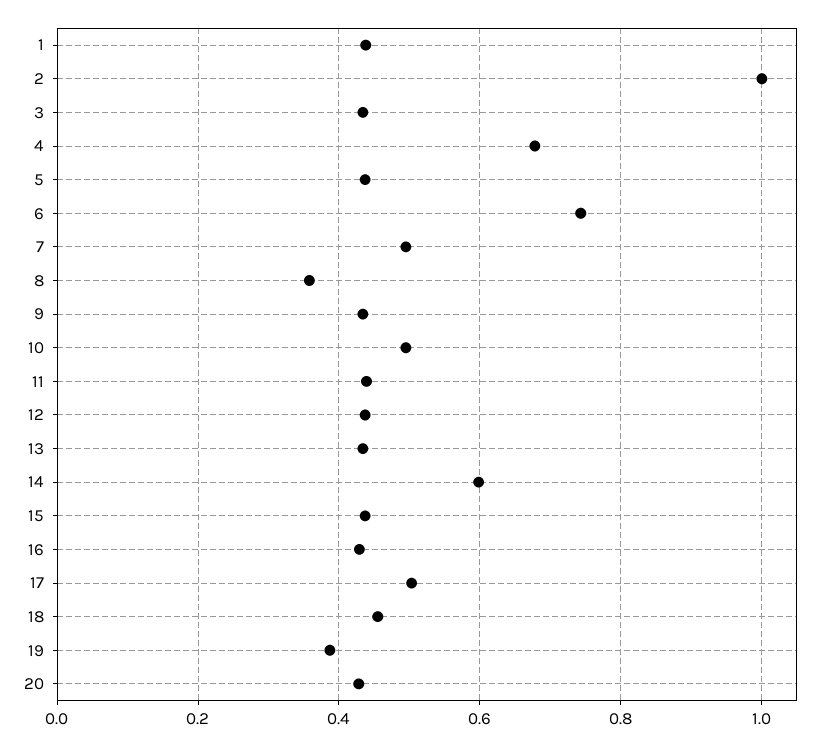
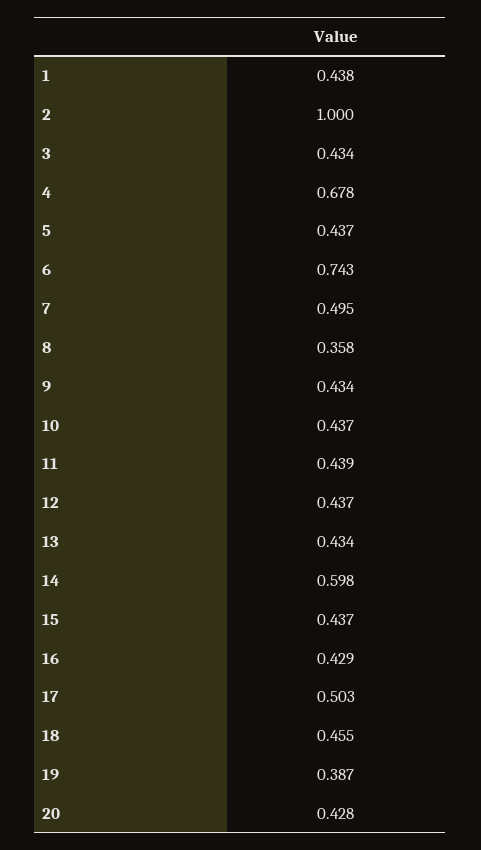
10: 0.5 -> 0.437

